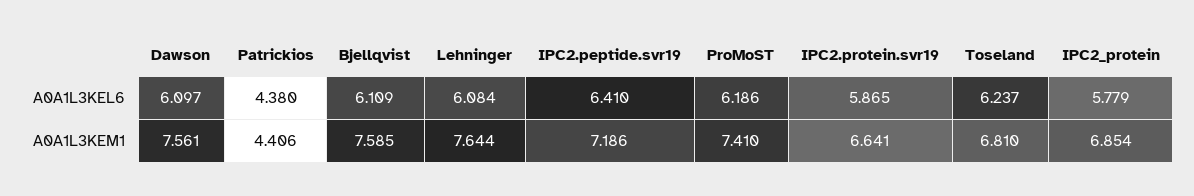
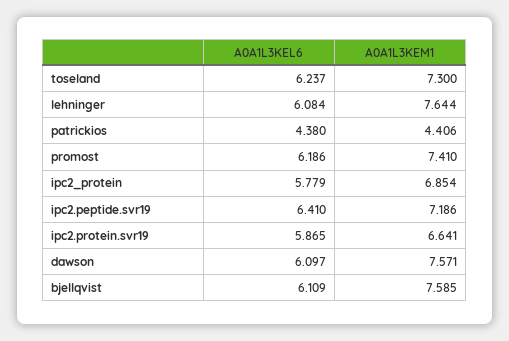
Dawson, A0A1L3KEM1: 7.561 -> 7.571
Toseland, A0A1L3KEM1: 6.81 -> 7.3

